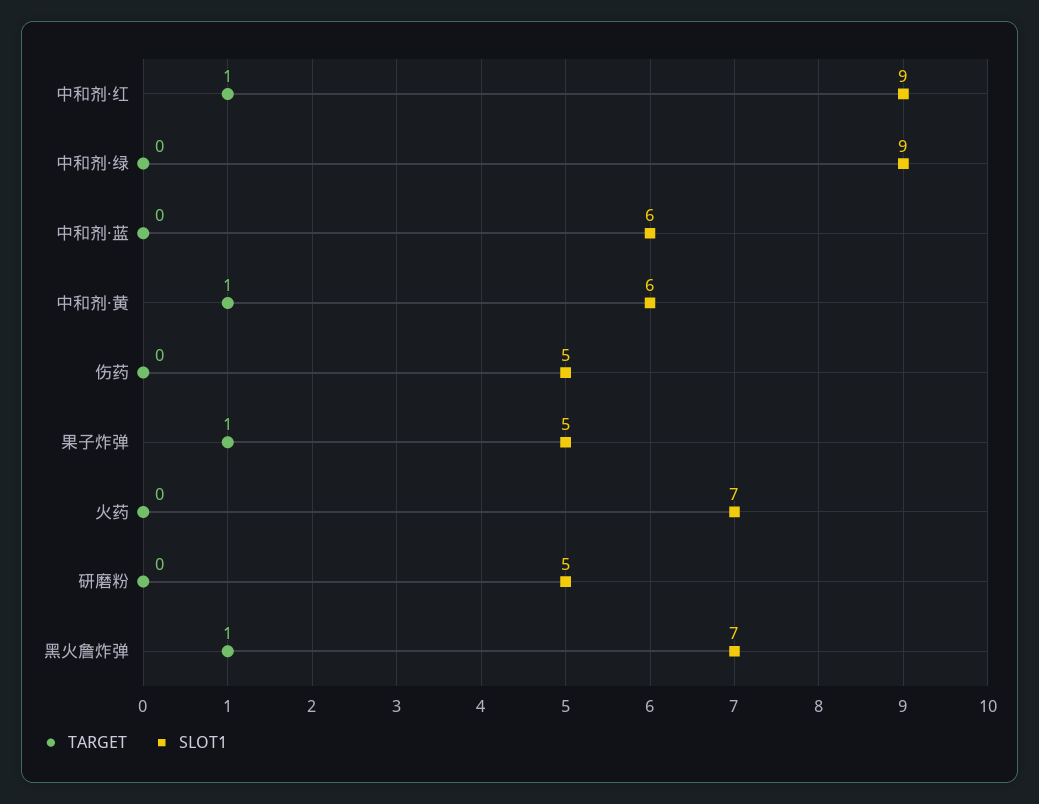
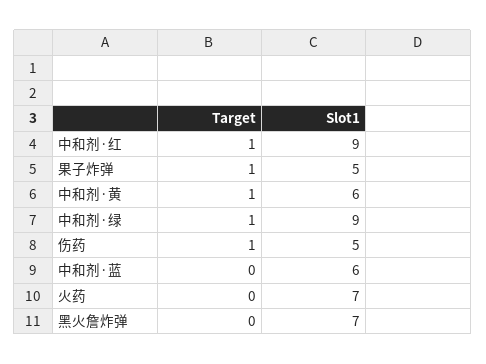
TARGET, 中和剂·绿: 0 -> 1
TARGET, 伤药: 0 -> 1
TARGET, 研磨粉: 0 -> none
SLOT1, 研磨粉: 5 -> none
TARGET, 黑火詹炸弹: 1 -> 0

